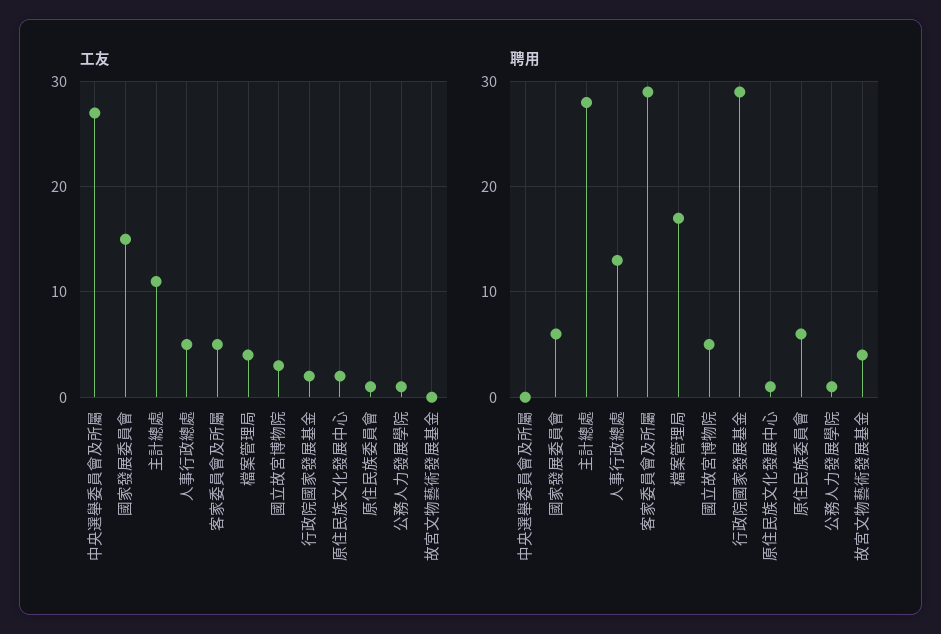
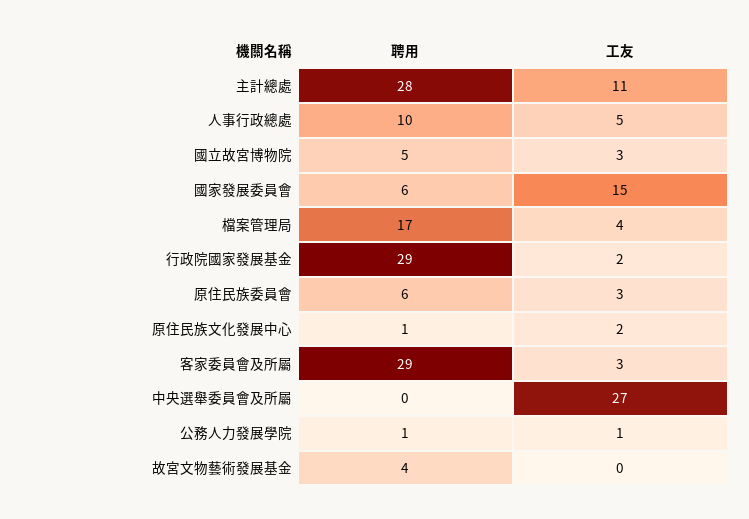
工友, 客家委員會及所屬: 5 -> 3
工友, 原住民族委員會: 1 -> 3
聘用, 人事行政總處: 13 -> 10

